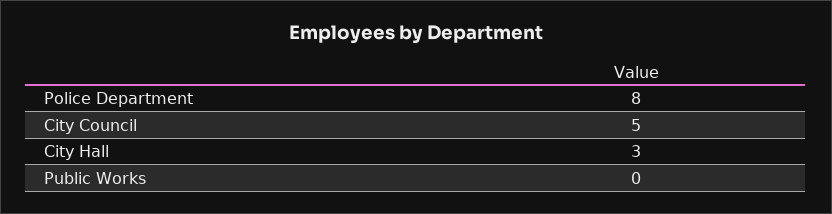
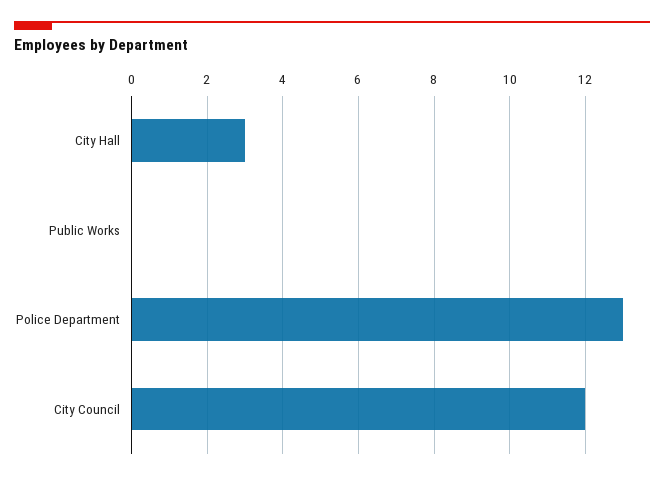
Police Department: 8 -> 13
City Council: 5 -> 12

